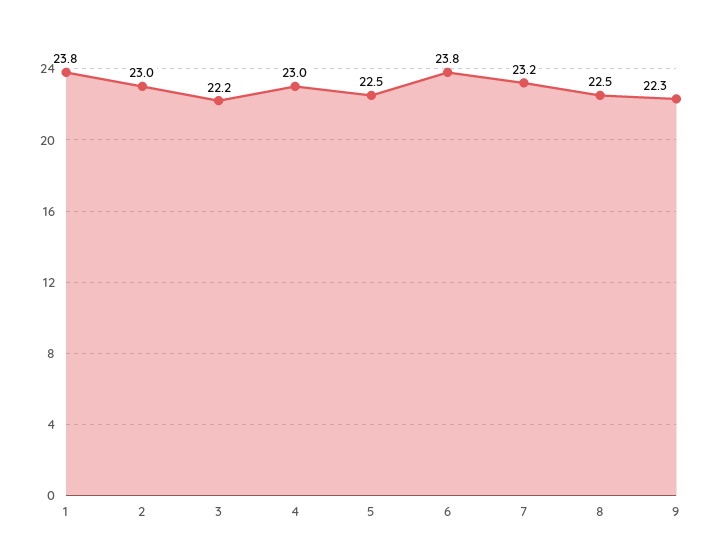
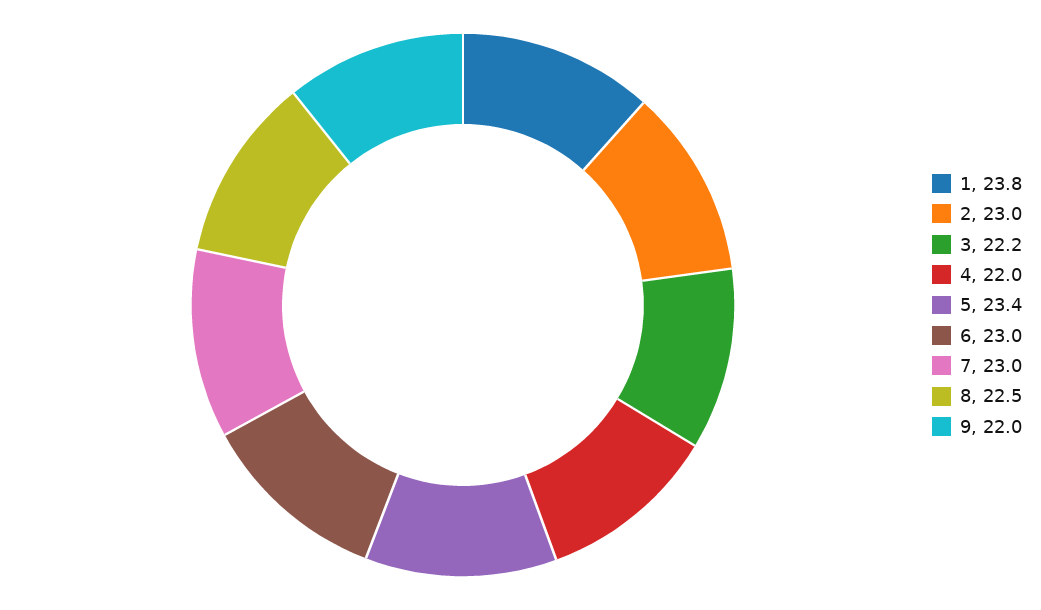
4: 23 -> 22
5: 22.5 -> 23.4
6: 23.8 -> 23
7: 23.2 -> 23
9: 22.3 -> 22

